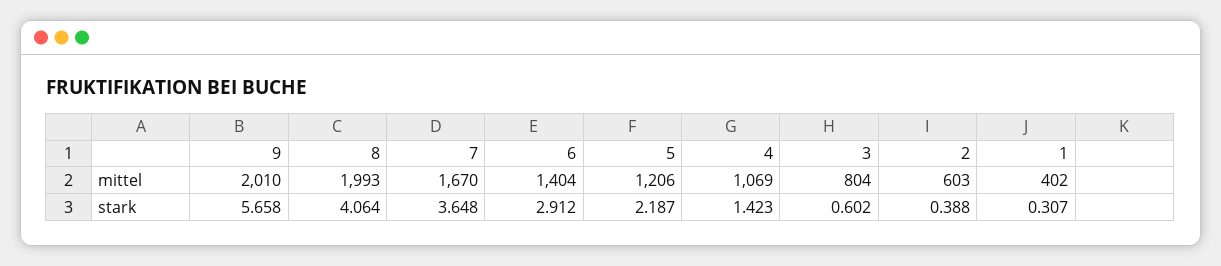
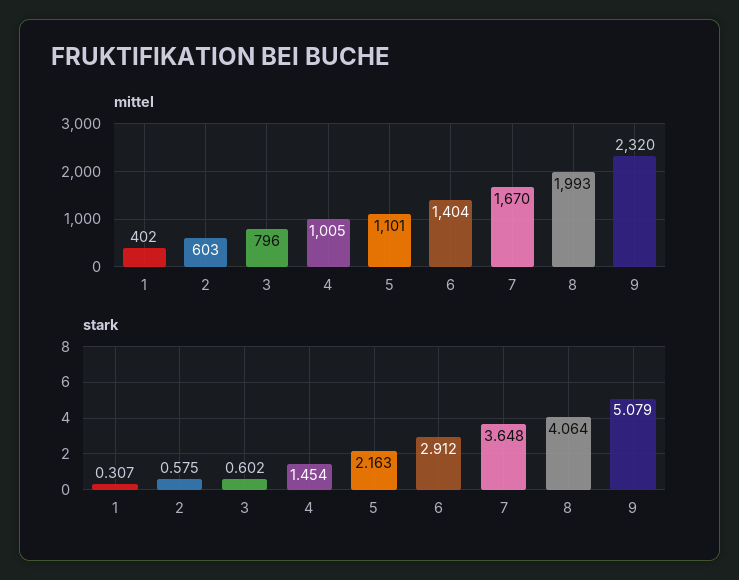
mittel, 9: 2010 -> 2320
mittel, 5: 1206 -> 1101
mittel, 4: 1069 -> 1005
mittel, 3: 804 -> 796
stark, 9: 5.658 -> 5.079
stark, 5: 2.187 -> 2.163
stark, 4: 1.423 -> 1.454
stark, 2: 0.388 -> 0.575

